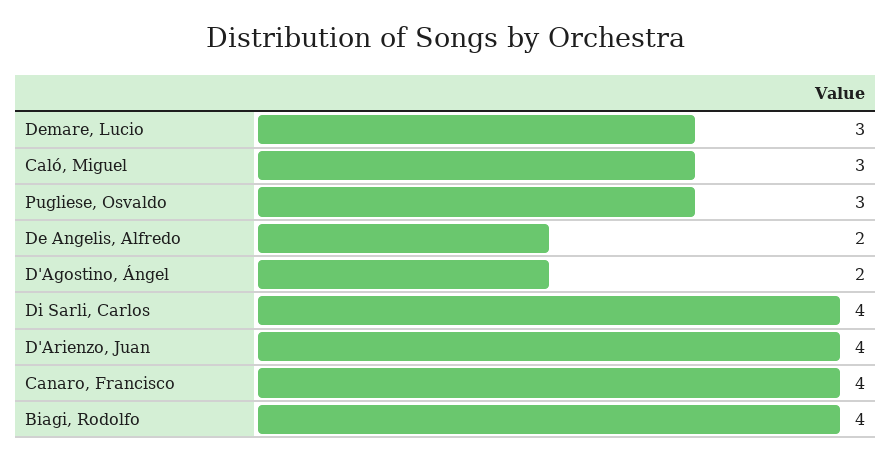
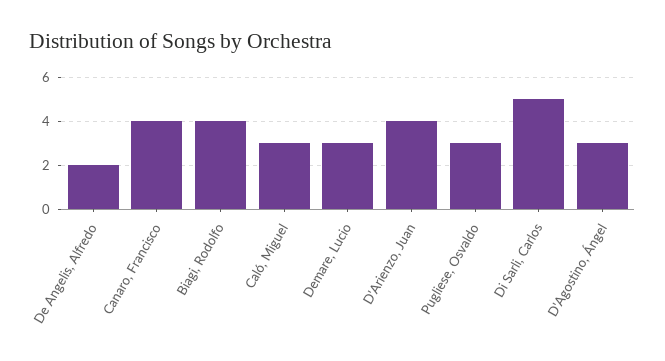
D'Agostino, Ángel: 2 -> 3
Di Sarli, Carlos: 4 -> 5

